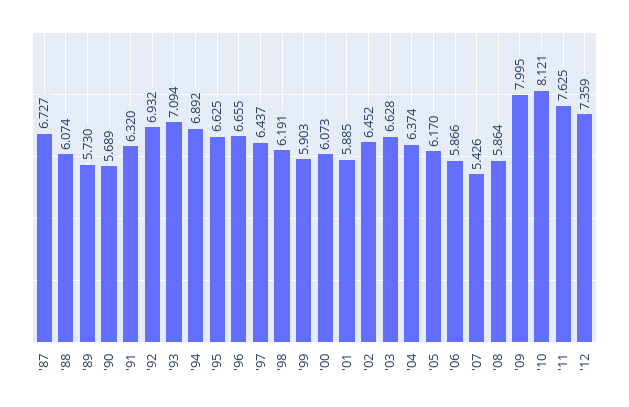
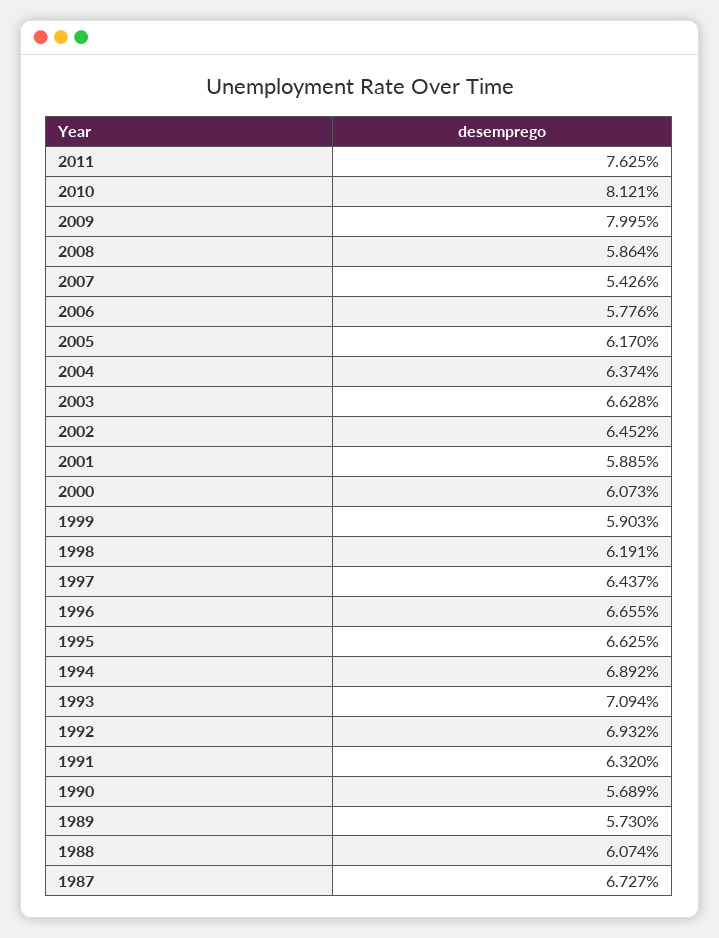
'06: 5.866 -> 5.776
'12: 7.359 -> none

